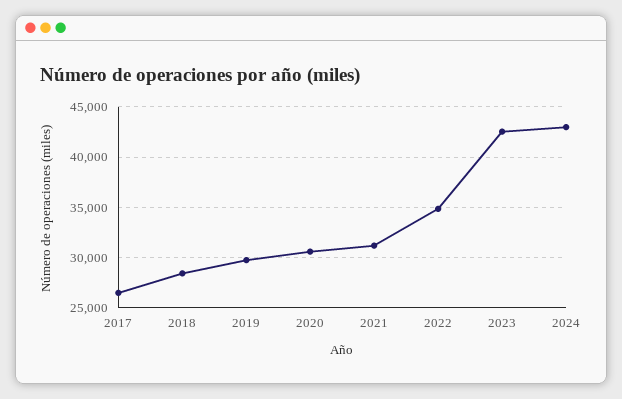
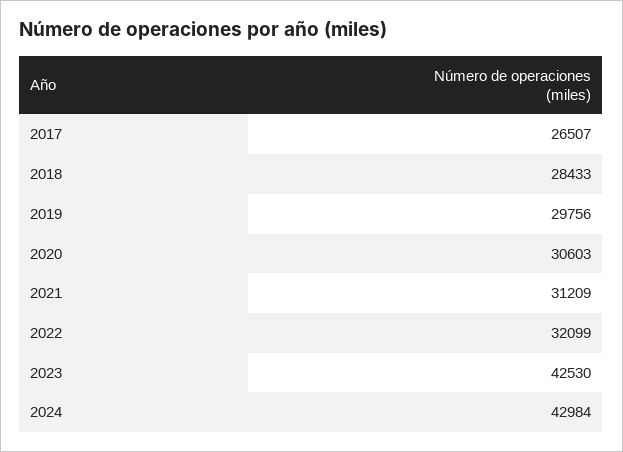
2022: 35000 -> 32099

